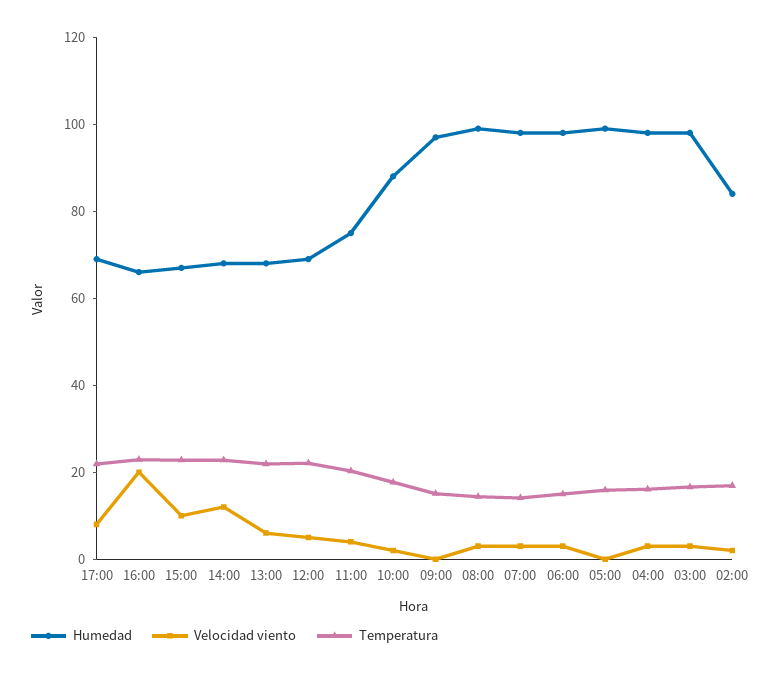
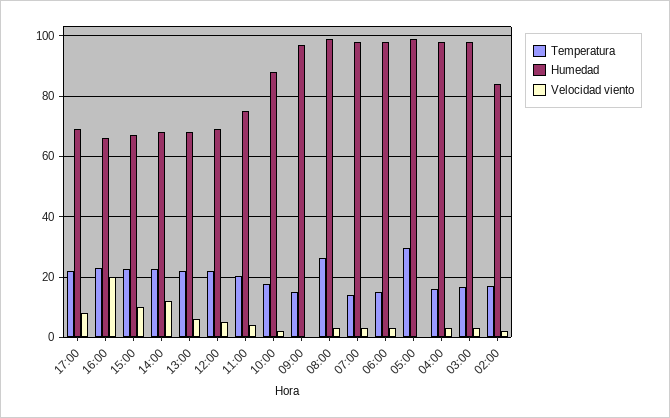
Temperatura, 08:00: 15 -> 26
Temperatura, 05:00: 15 -> 30

